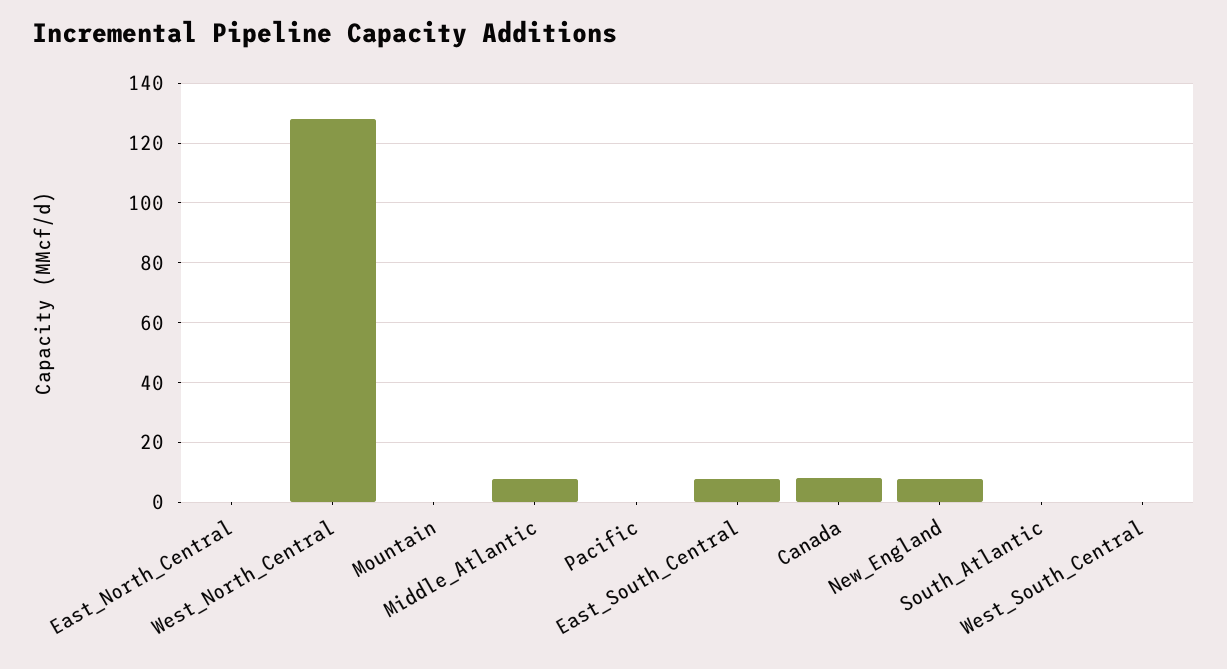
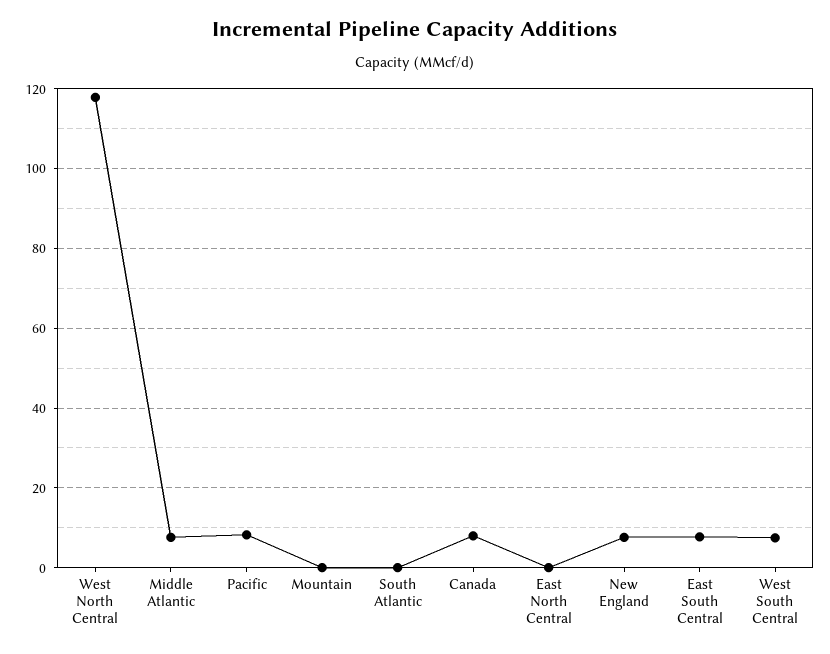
West_North_Central: 127.5 -> 118
Pacific: 0 -> 8
West_South_Central: 0 -> 8

